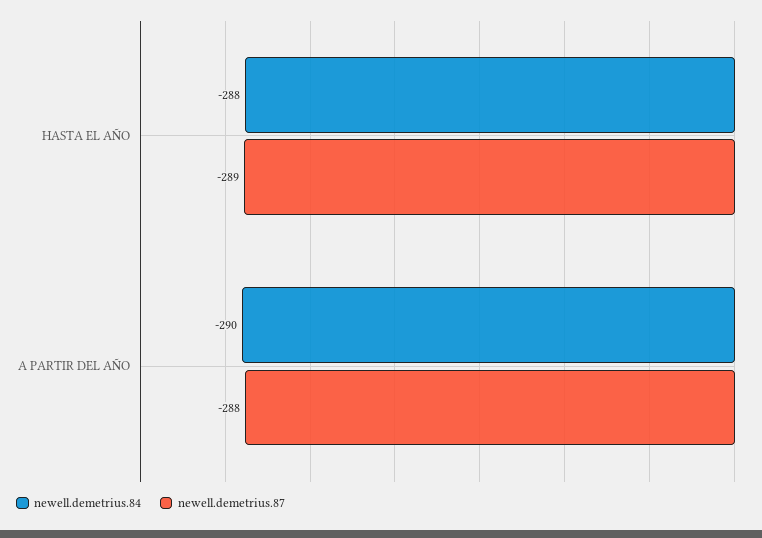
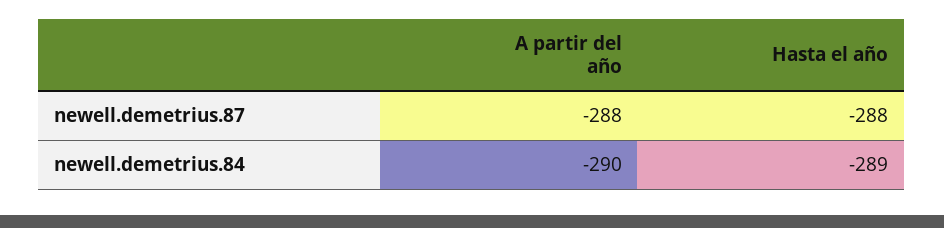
newell.demetrius.84, HASTA EL AÑO: -288 -> -289
newell.demetrius.87, HASTA EL AÑO: -289 -> -288

